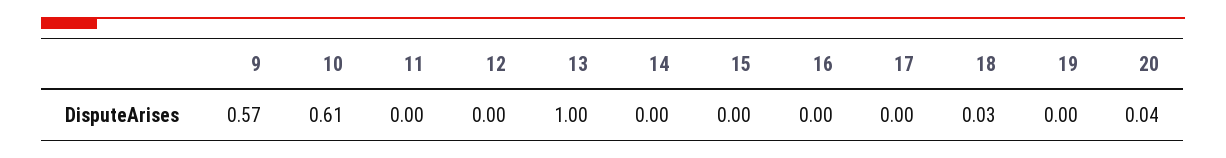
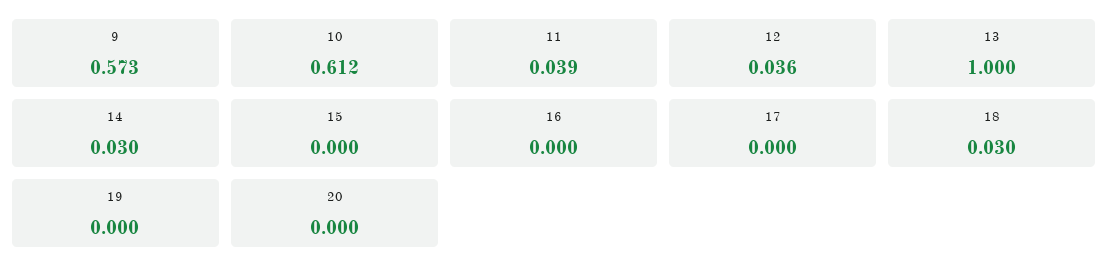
11: 0 -> 0.039
12: 0 -> 0.036
14: 0 -> 0.03
20: 0.04 -> 0

